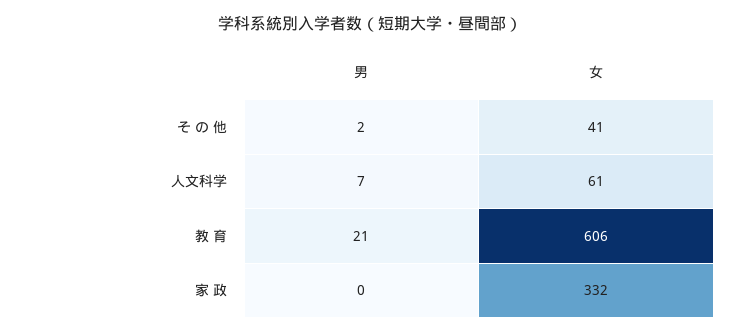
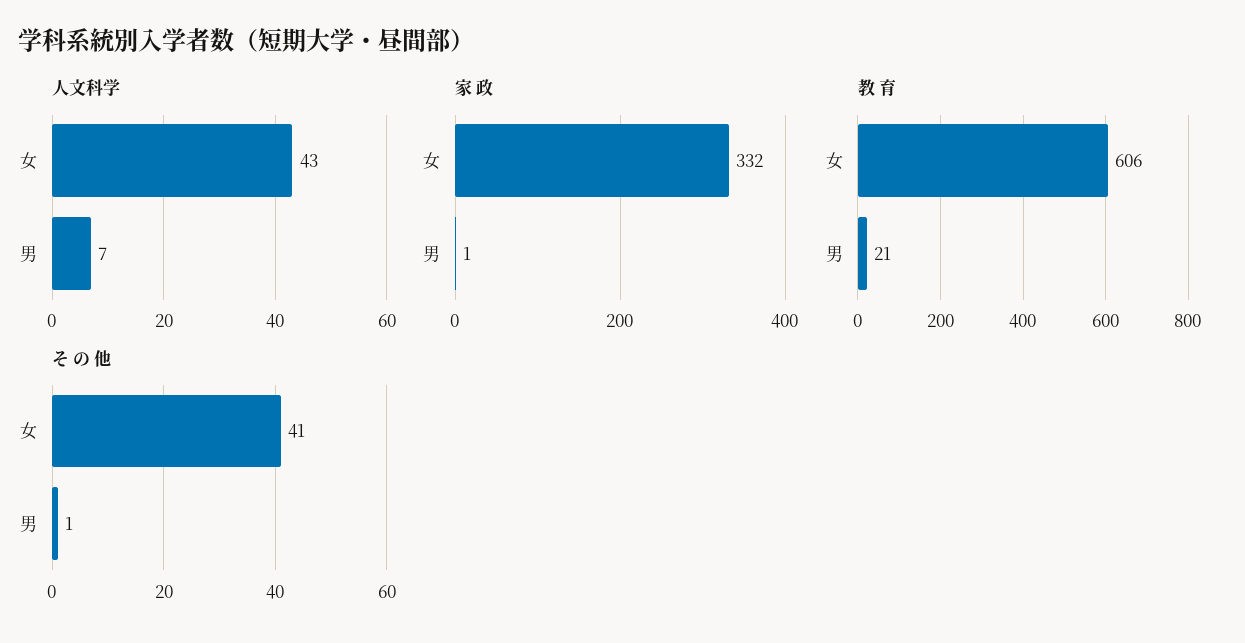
そ の 他, 男: 2 -> 1
人文科学, 女: 61 -> 43
家 政, 男: 0 -> 1

